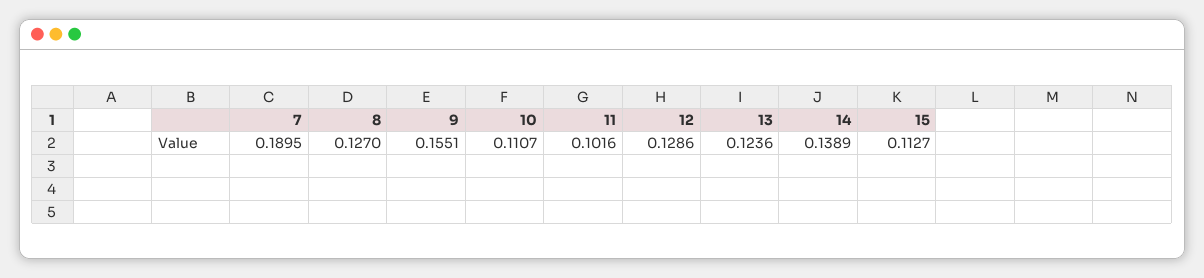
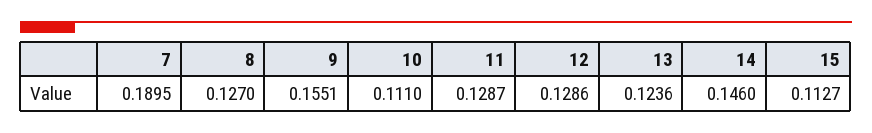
10: 0.1107 -> 0.111
11: 0.1016 -> 0.1287
14: 0.1389 -> 0.146

